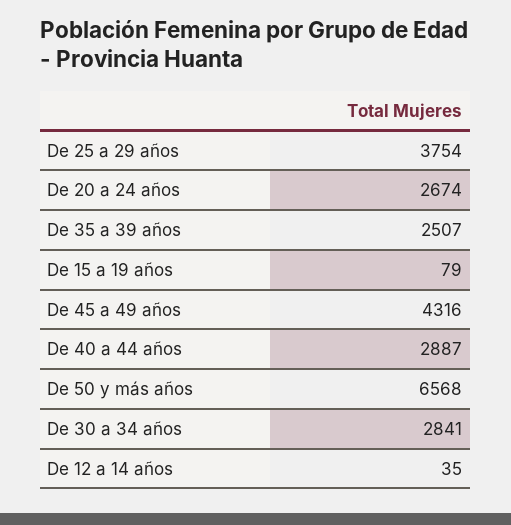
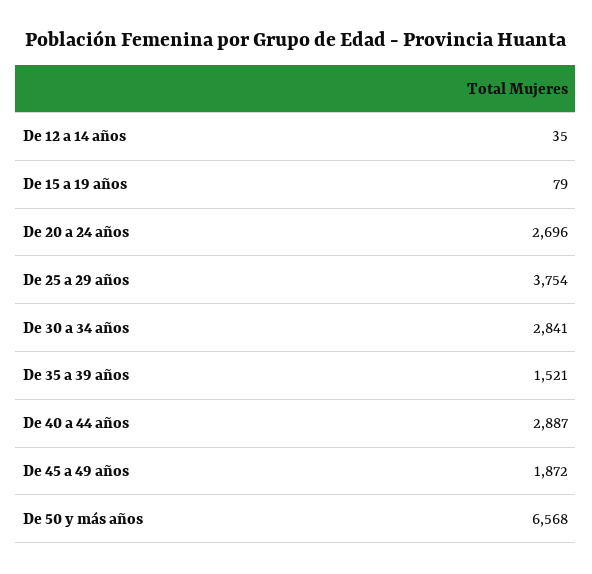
De 20 a 24 años: 2674 -> 2696
De 35 a 39 años: 2507 -> 1521
De 45 a 49 años: 4316 -> 1872

